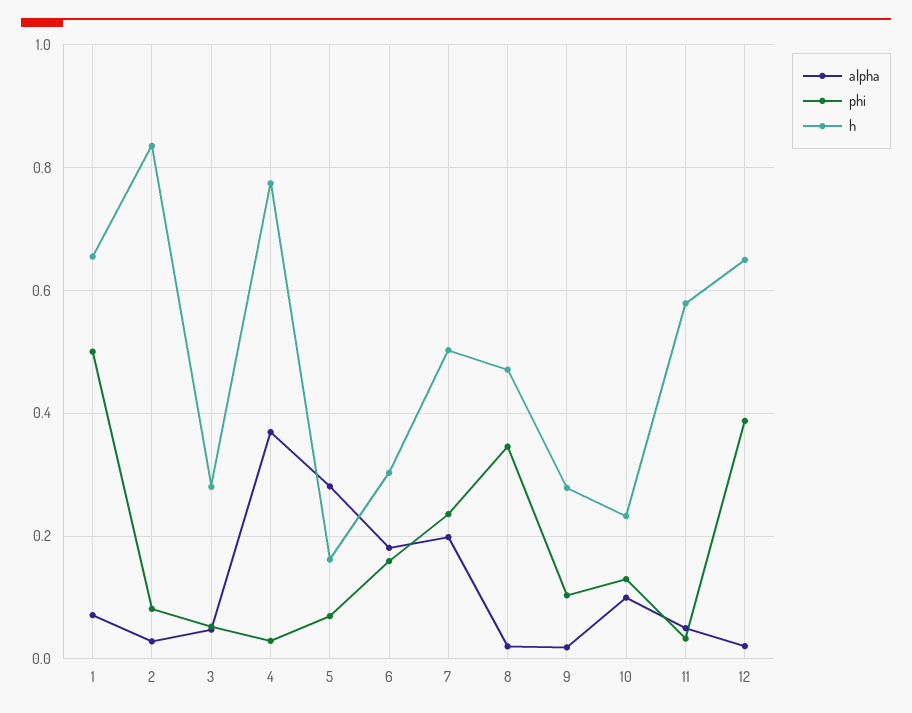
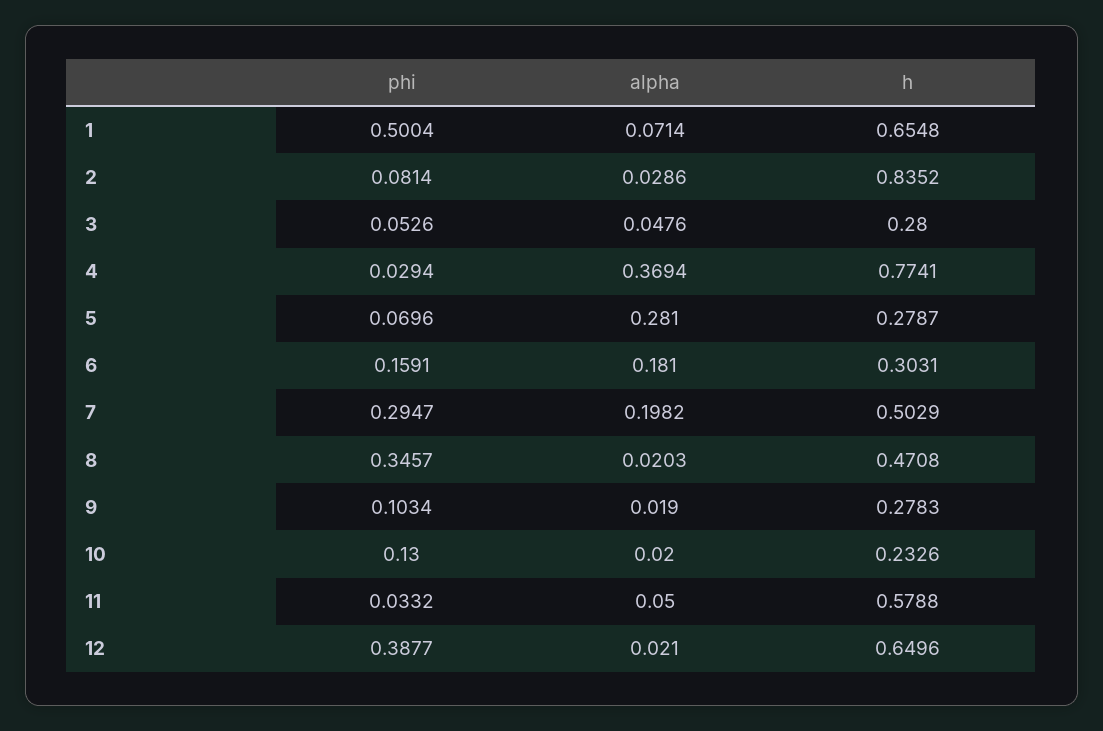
h, 5: 0.16 -> 0.2787
phi, 7: 0.24 -> 0.2947
alpha, 10: 0.1 -> 0.02

